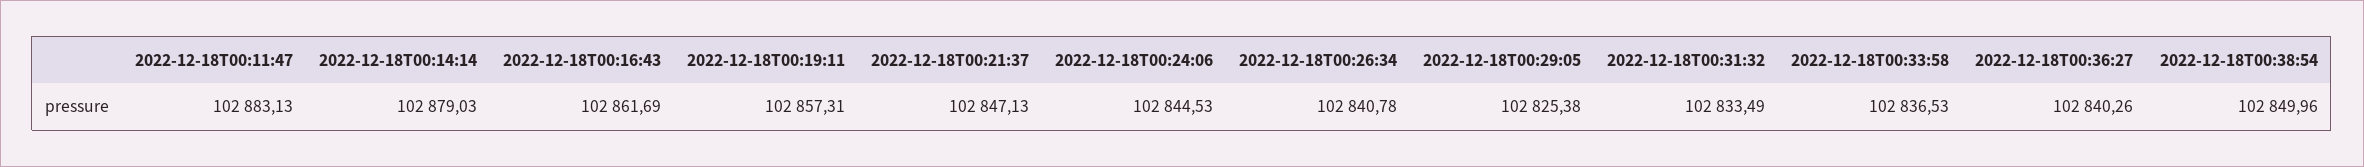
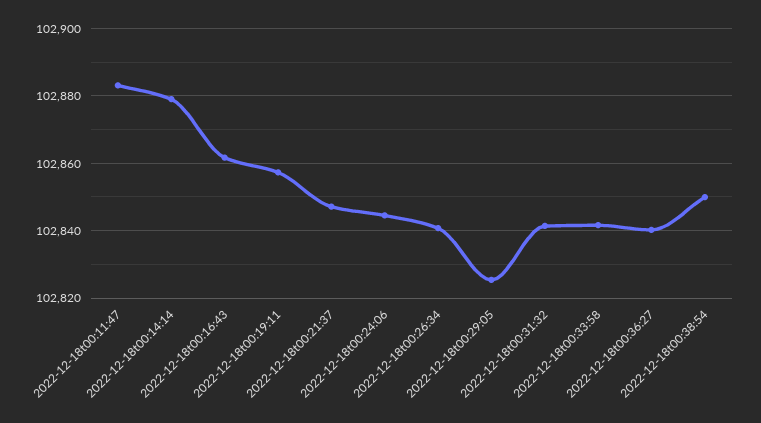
2022-12-18T00:31:32: 102833.49 -> 102842
2022-12-18T00:33:58: 102836.53 -> 102842

